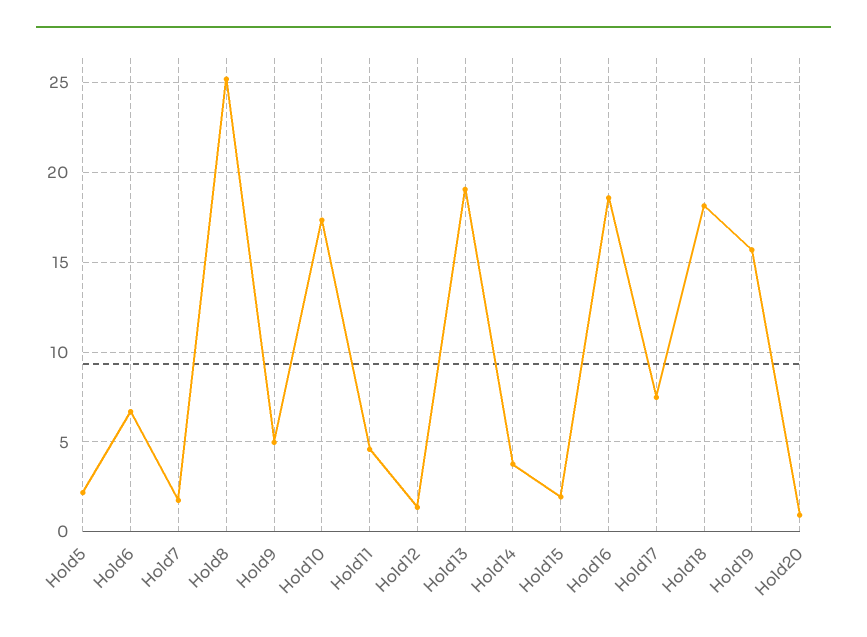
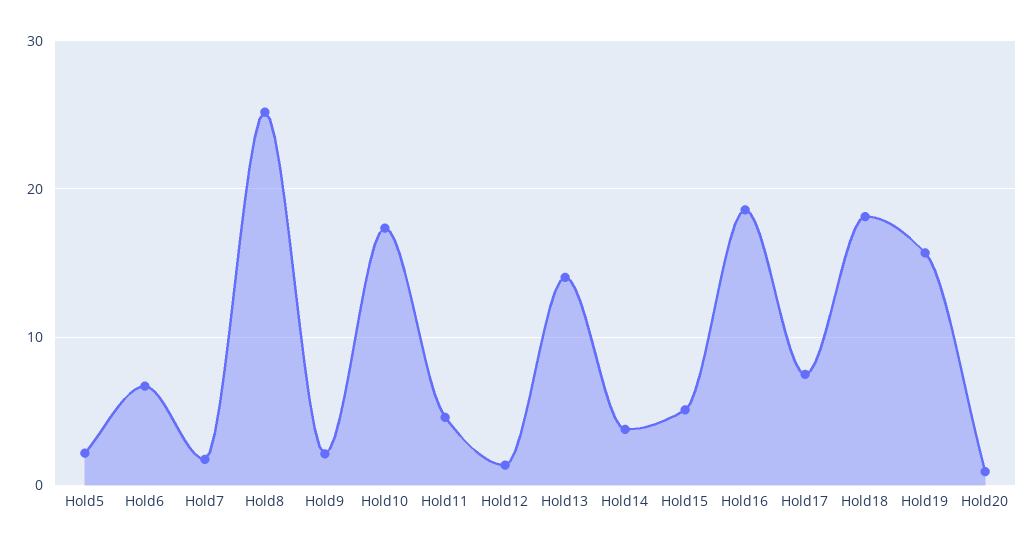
Hold9: 5 -> 2
Hold13: 19 -> 14
Hold15: 2 -> 5

